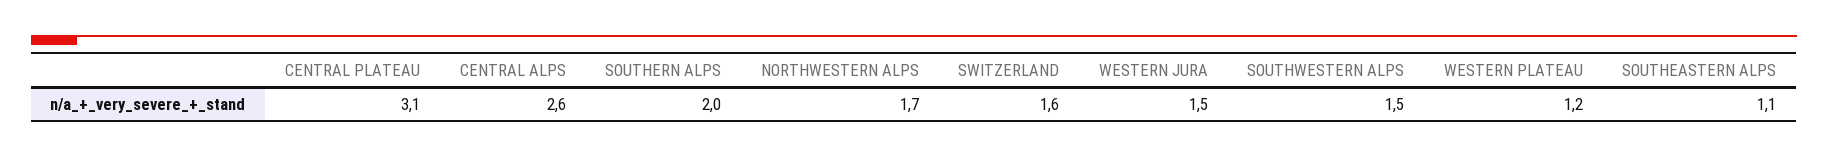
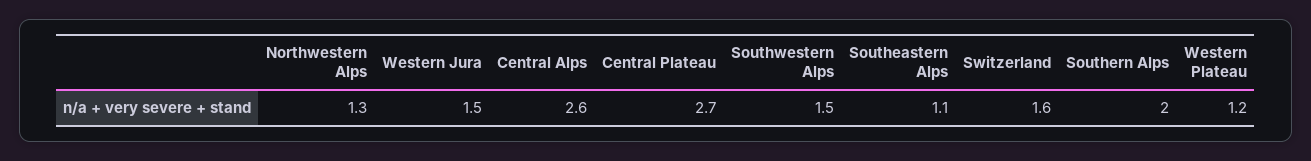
CENTRAL PLATEAU: 3.1 -> 2.7
NORTHWESTERN ALPS: 1.7 -> 1.3

